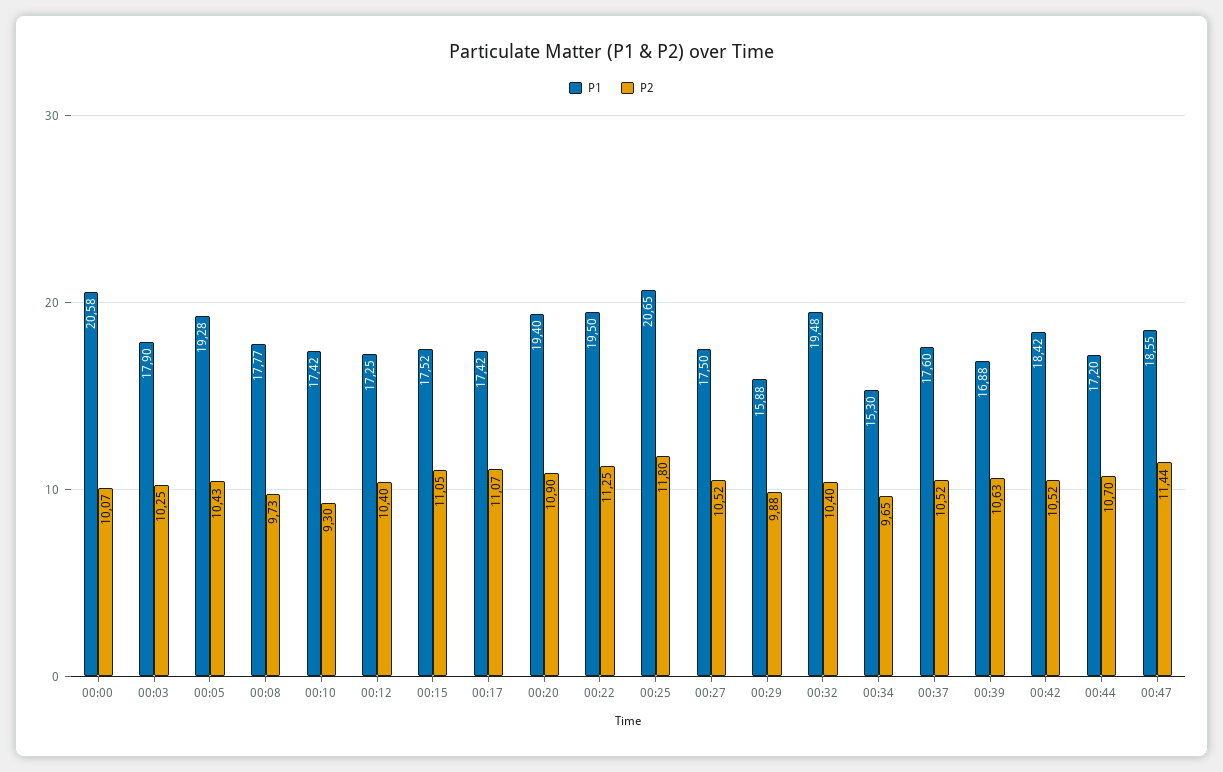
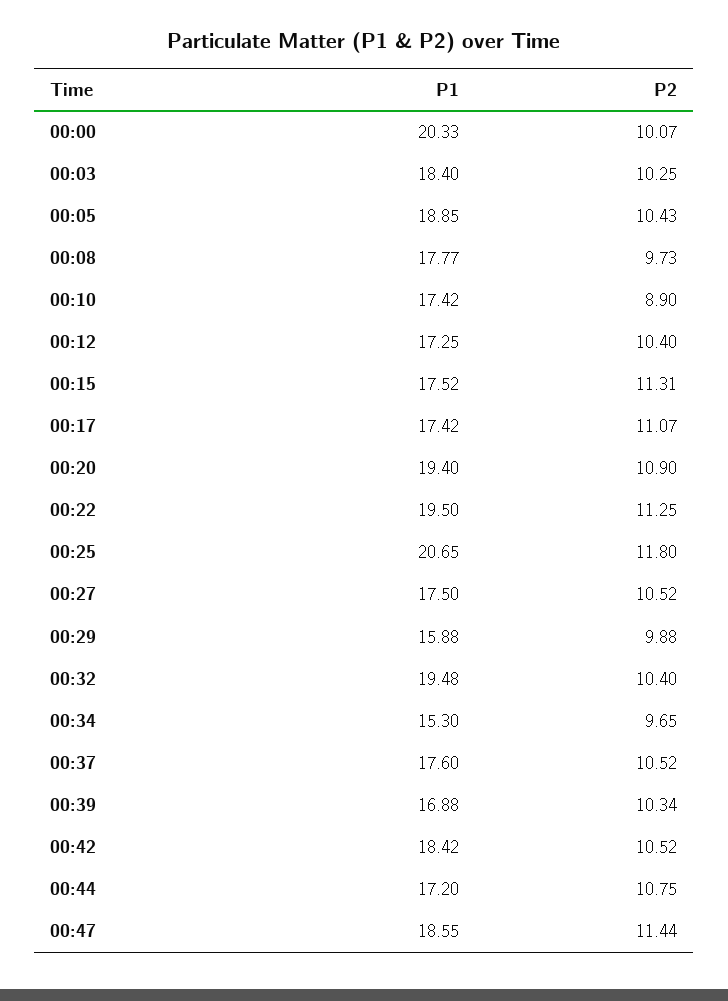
P1, 00:00: 20.58 -> 20.33
P1, 00:03: 17.9 -> 18.4
P1, 00:05: 19.28 -> 18.85
P2, 00:10: 9.3 -> 8.9
P2, 00:15: 11.05 -> 11.31
P2, 00:39: 10.63 -> 10.34
P2, 00:44: 10.7 -> 10.75

